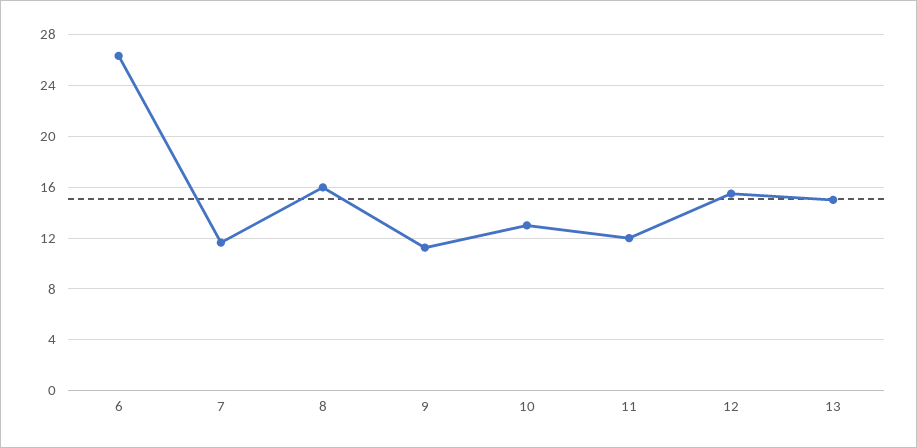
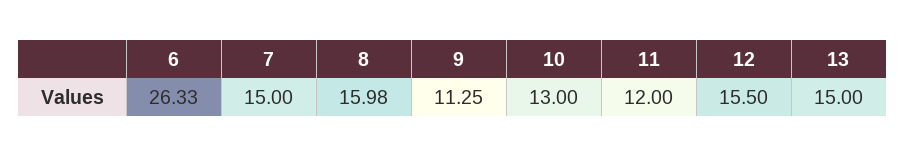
7: 11.5 -> 15

